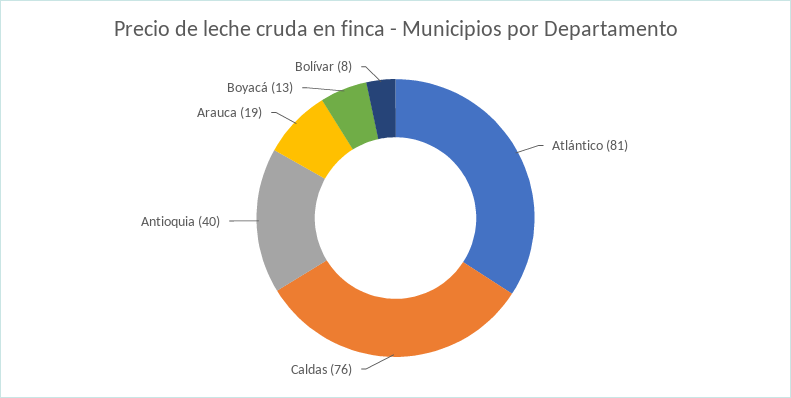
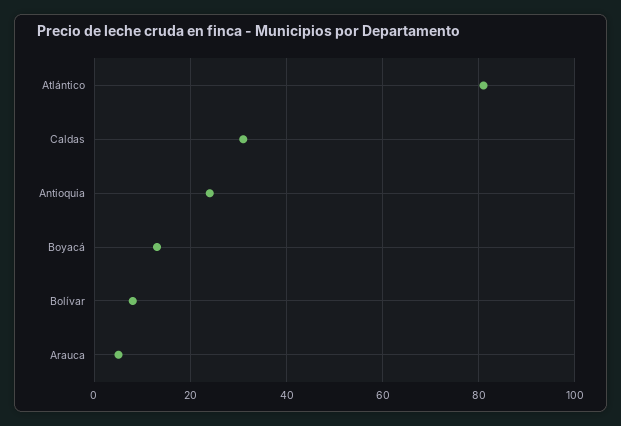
Caldas: 76 -> 30
Antioquia: 40 -> 25
Arauca: 19 -> 5

